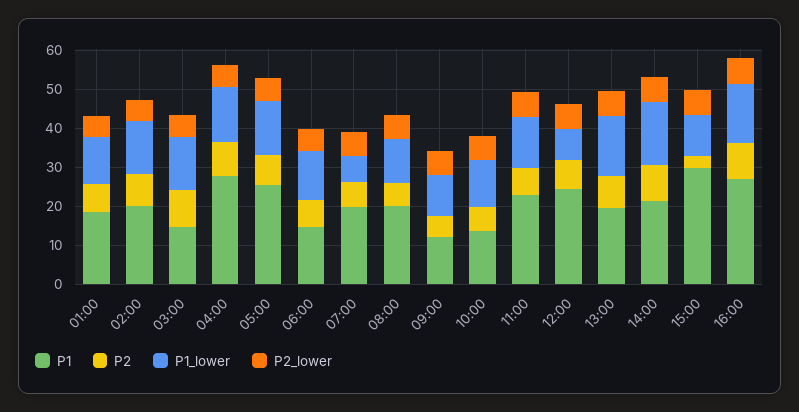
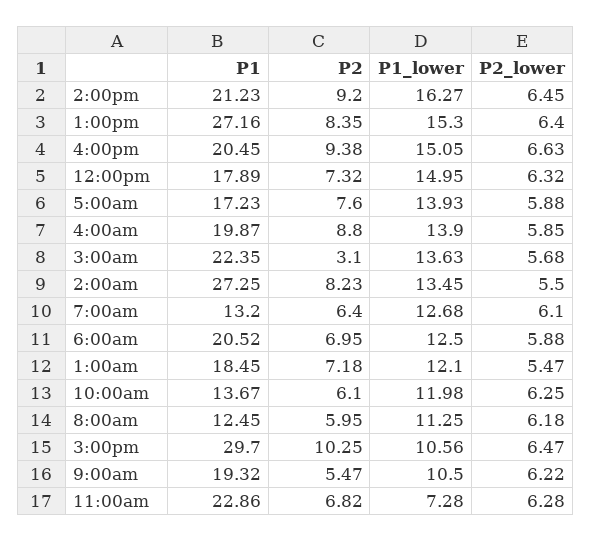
P1, 02:00: 20 -> 27.25
P1, 03:00: 15 -> 22.35
P2, 03:00: 10 -> 3.1
P1, 04:00: 27.5 -> 19.87
P1, 05:00: 25 -> 17.23
P1, 06:00: 15 -> 20.52
P1, 07:00: 20 -> 13.2
P1_lower, 07:00: 7.5 -> 12.68
P1, 08:00: 20 -> 12.45
P1, 09:00: 12.5 -> 19.32
P1_lower, 11:00: 12.5 -> 7.28
P1, 12:00: 25 -> 17.89
P1_lower, 12:00: 7.5 -> 14.95
P1, 13:00: 20 -> 27.16
P2, 15:00: 2.5 -> 10.25
P1, 16:00: 27.5 -> 20.45

